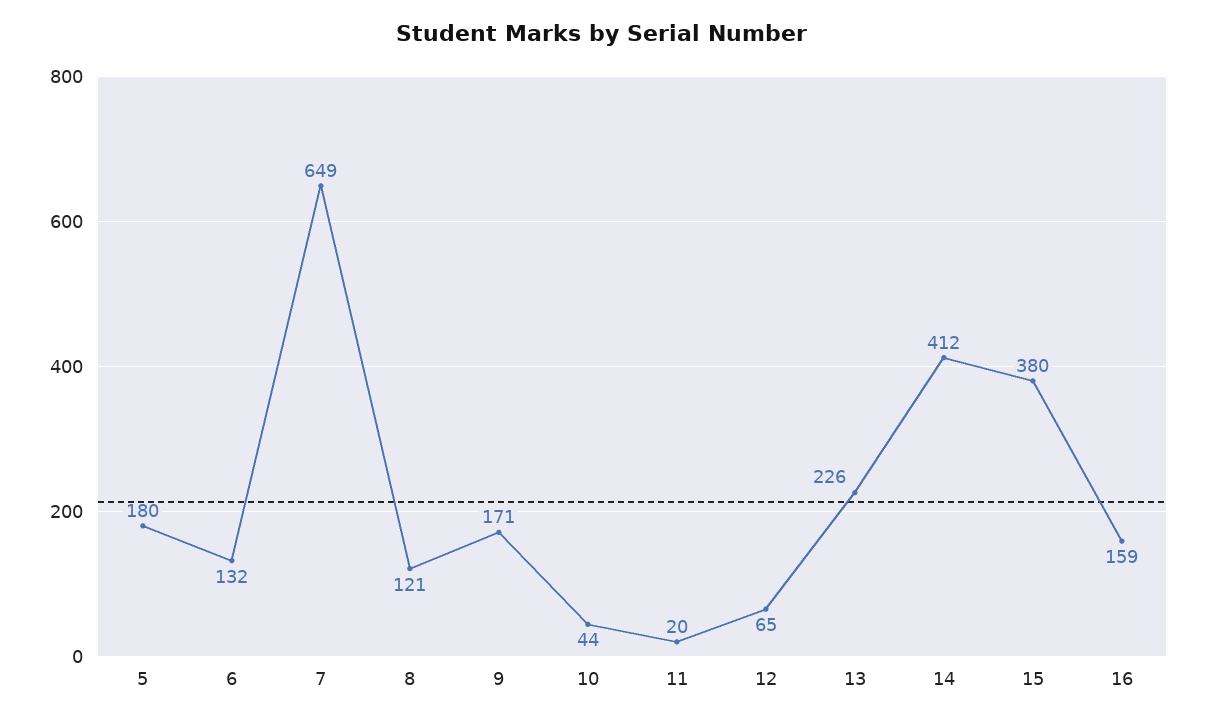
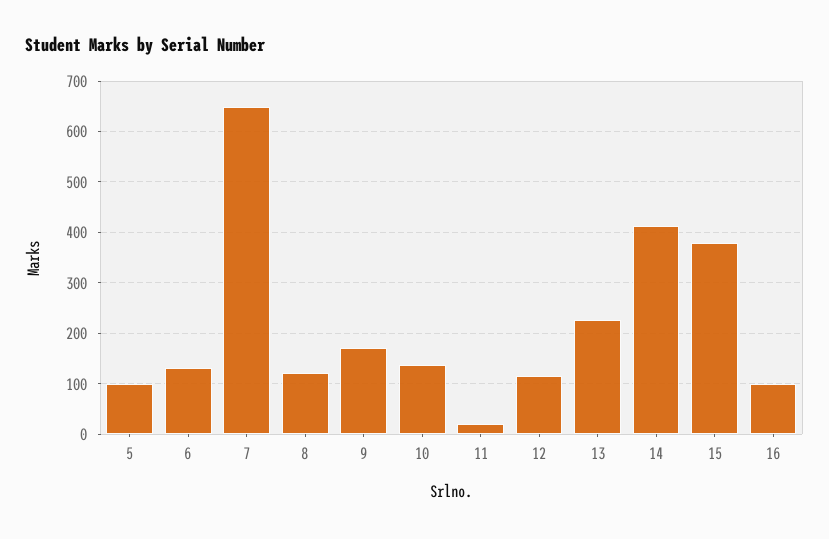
5: 180 -> 100
10: 44 -> 140
12: 65 -> 120
16: 159 -> 100

